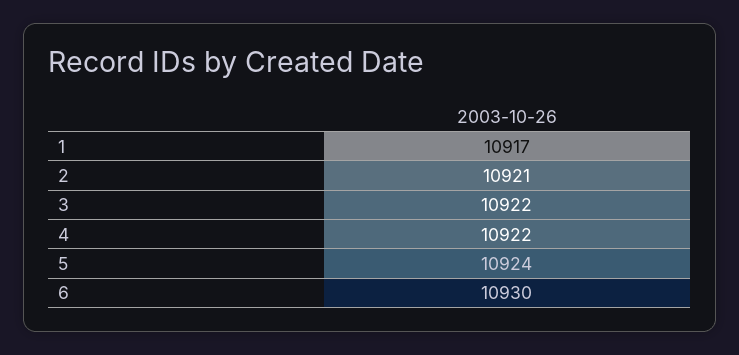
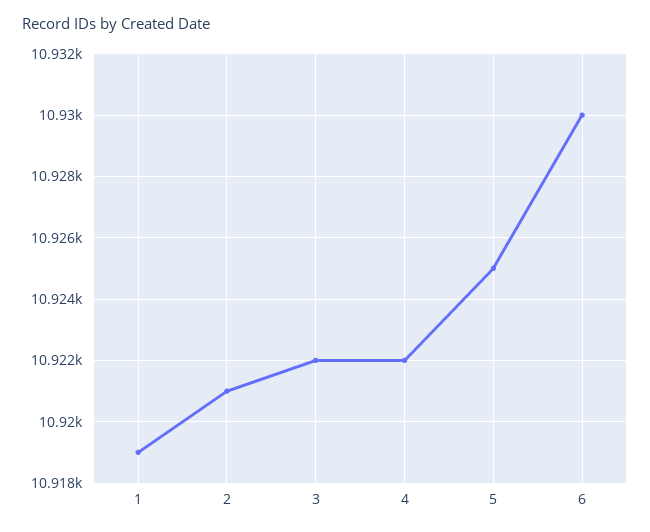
1: 10917 -> 10919
5: 10924 -> 10925

